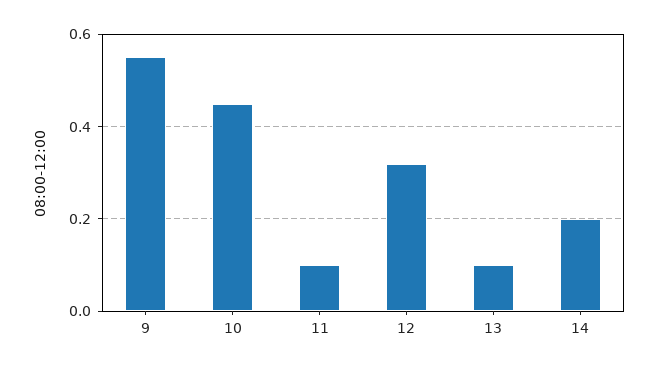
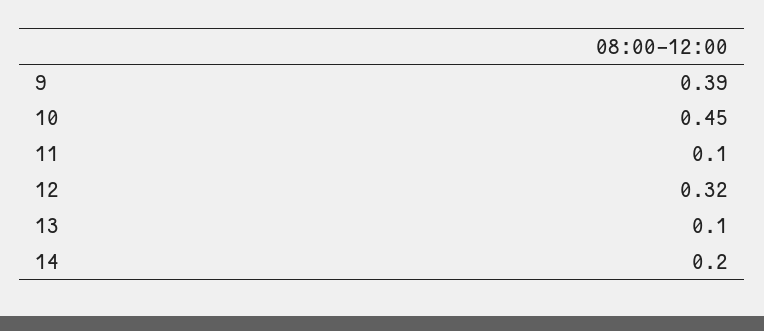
9: 0.55 -> 0.39

